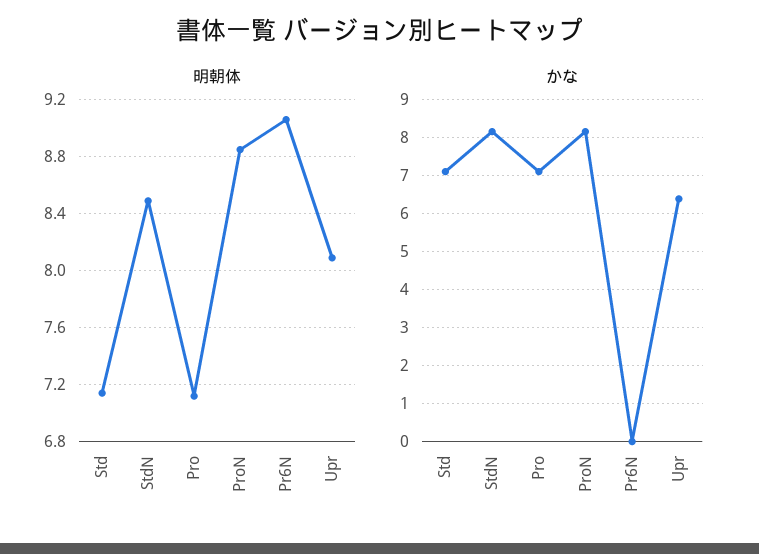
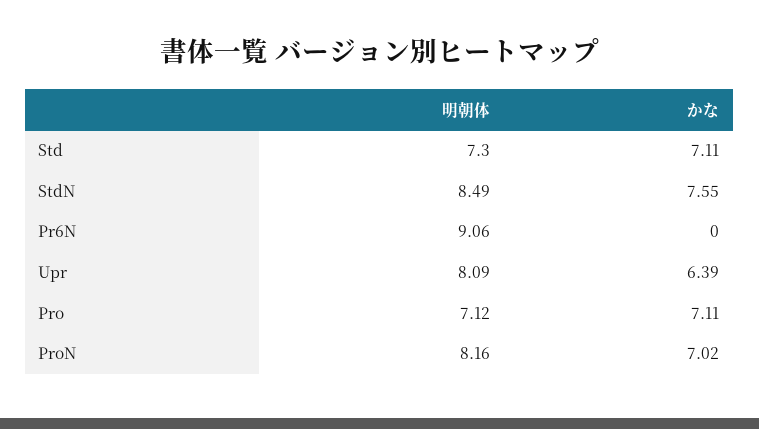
明朝体, Std: 7.15 -> 7.3
明朝体, ProN: 8.85 -> 8.16
かな, StdN: 8.2 -> 7.55
かな, ProN: 8.2 -> 7.02

